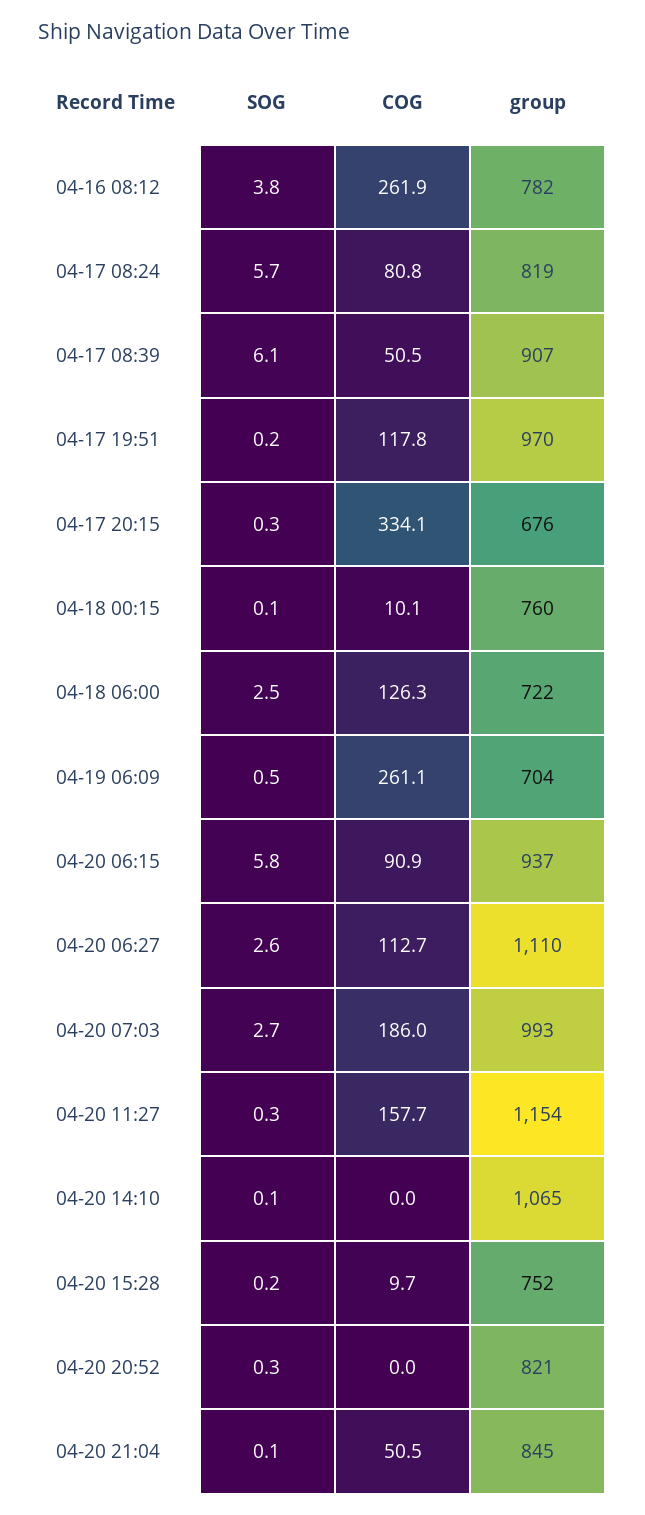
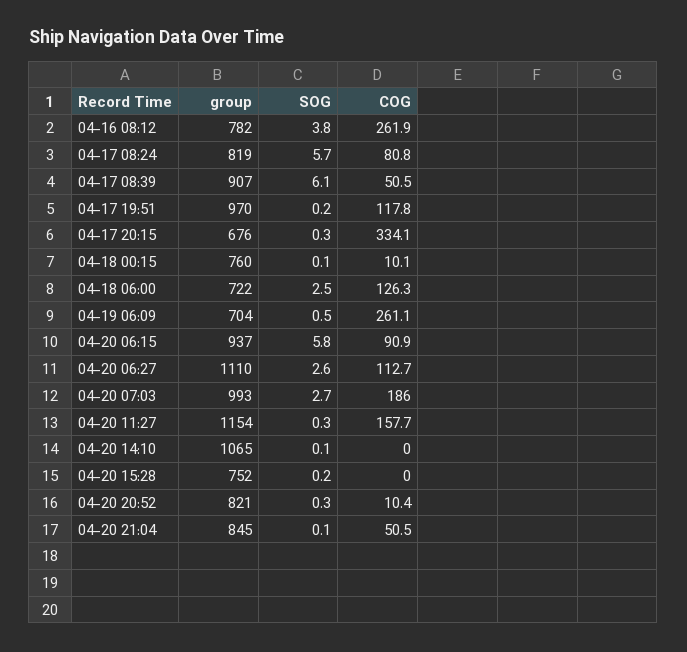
COG, 04-20 15:28: 9.7 -> 0
COG, 04-20 20:52: 0 -> 10.4

